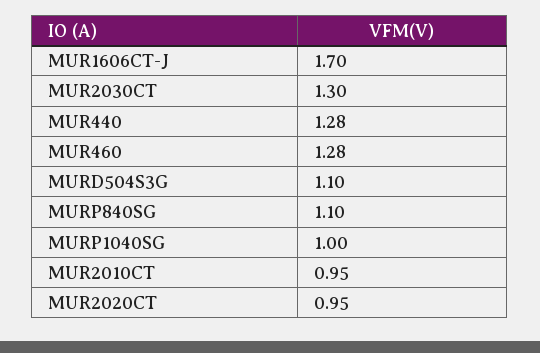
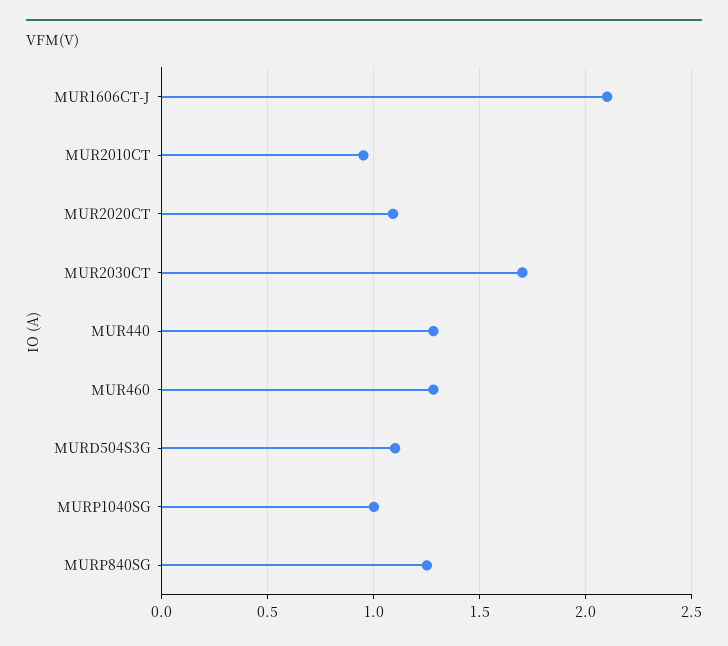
MUR1606CT-J: 1.7 -> 2.1
MUR2030CT: 1.3 -> 1.7
MURP840SG: 1.1 -> 1.25
MUR2020CT: 0.95 -> 1.1

